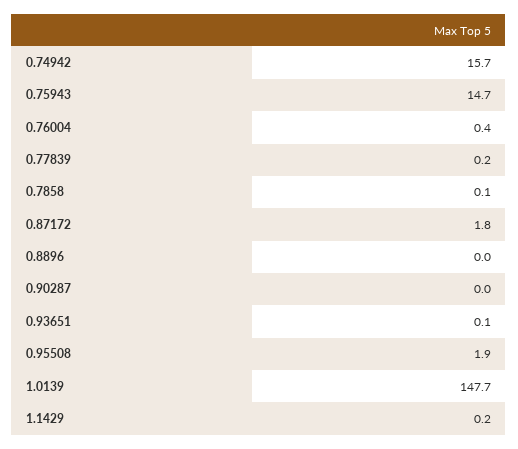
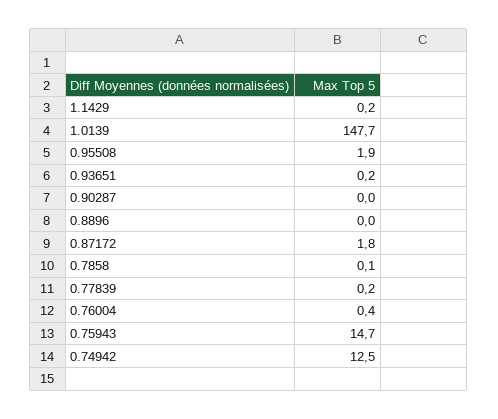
0.74942: 15.7 -> 12.5
0.93651: 0.1 -> 0.2

